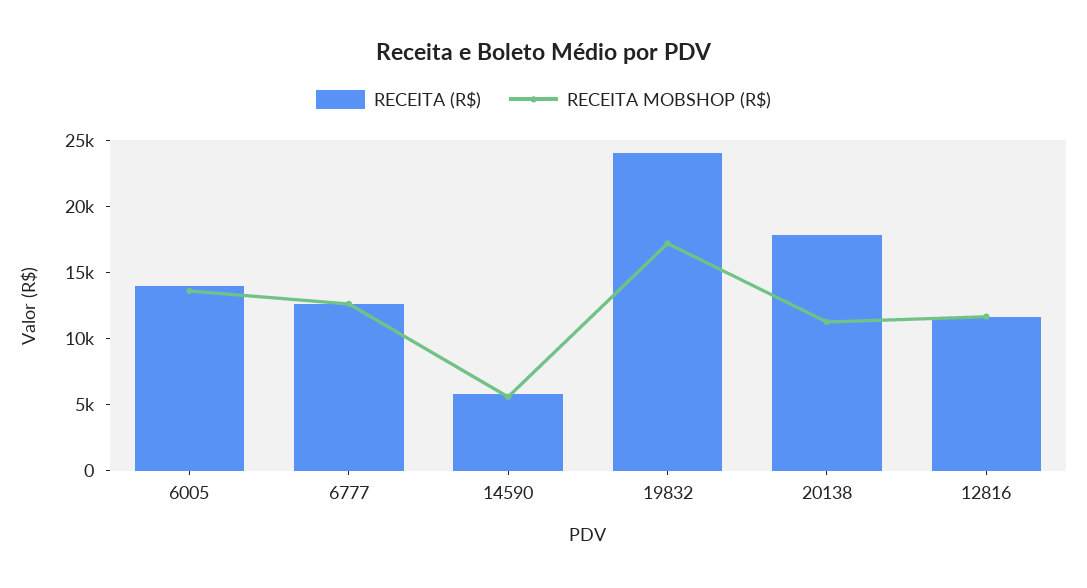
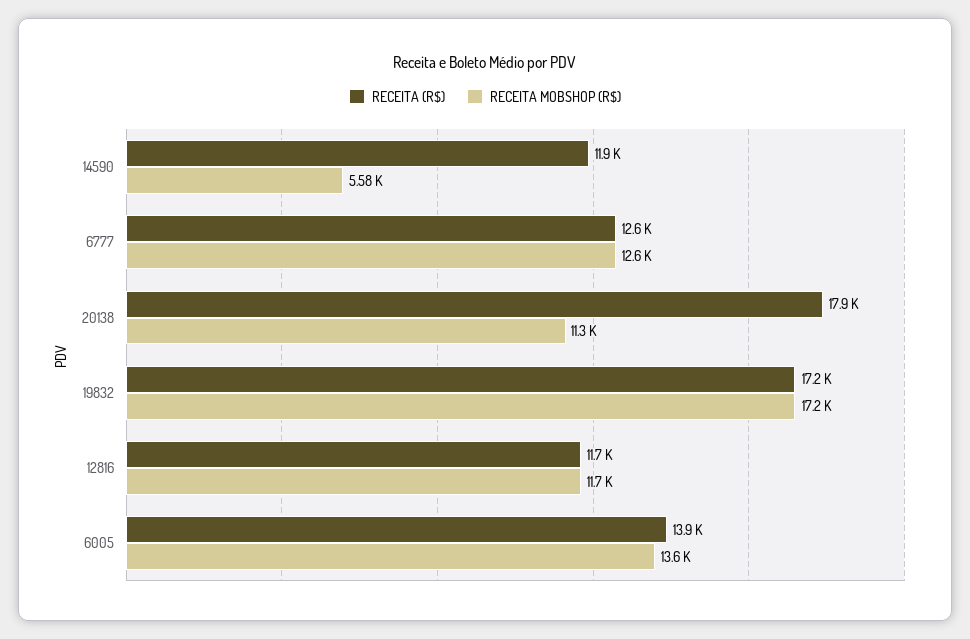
RECEITA (R$), 14590: 6000 -> 11900
RECEITA (R$), 19832: 24000 -> 17200

